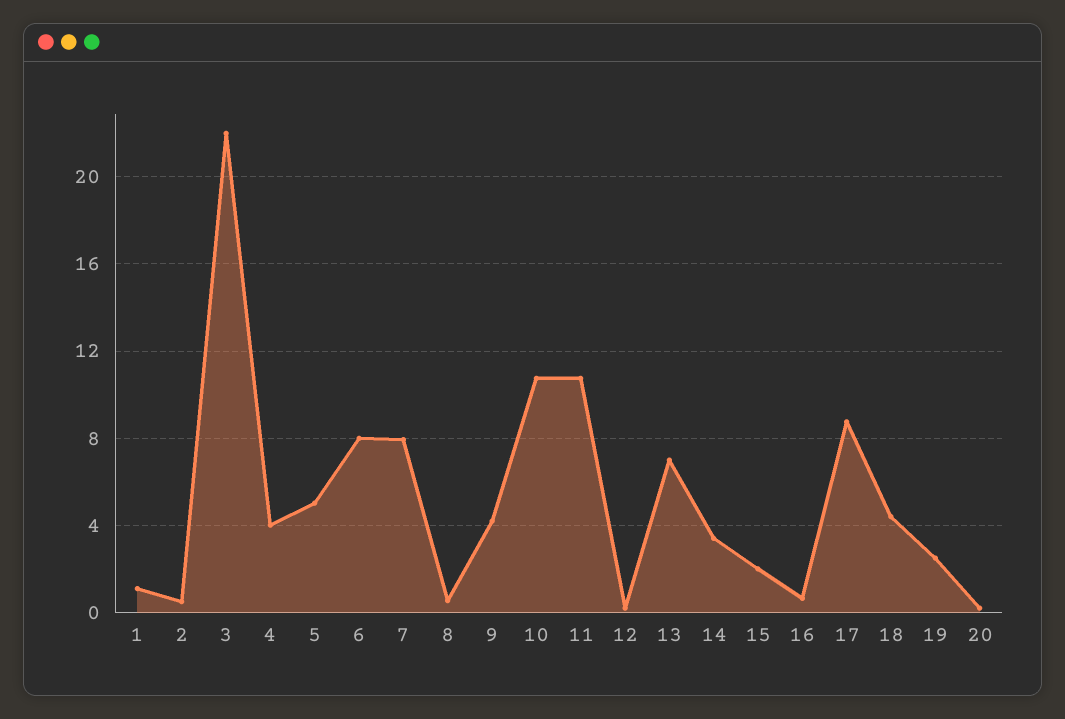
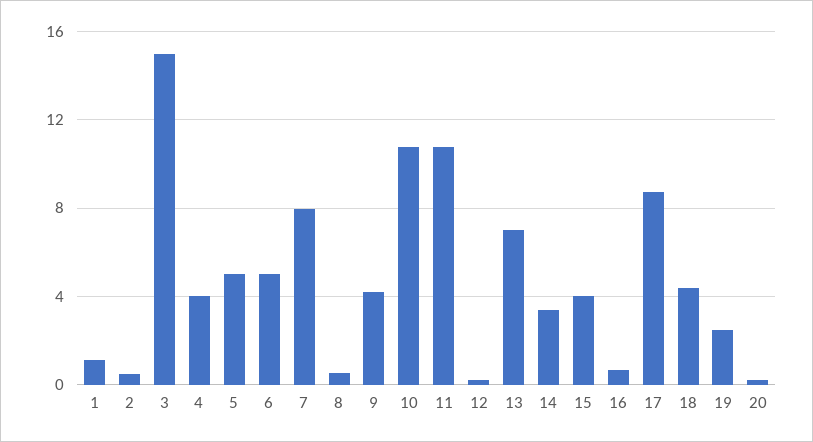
3: 22 -> 15
6: 8 -> 5
15: 2 -> 4

